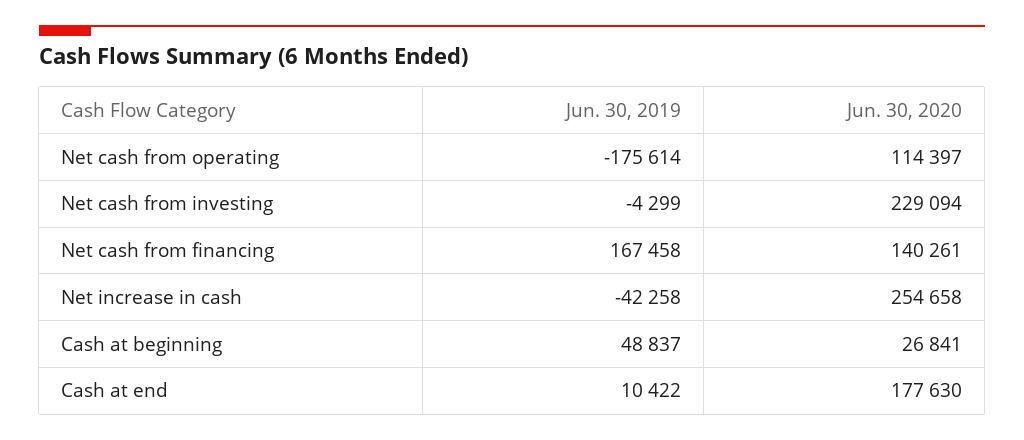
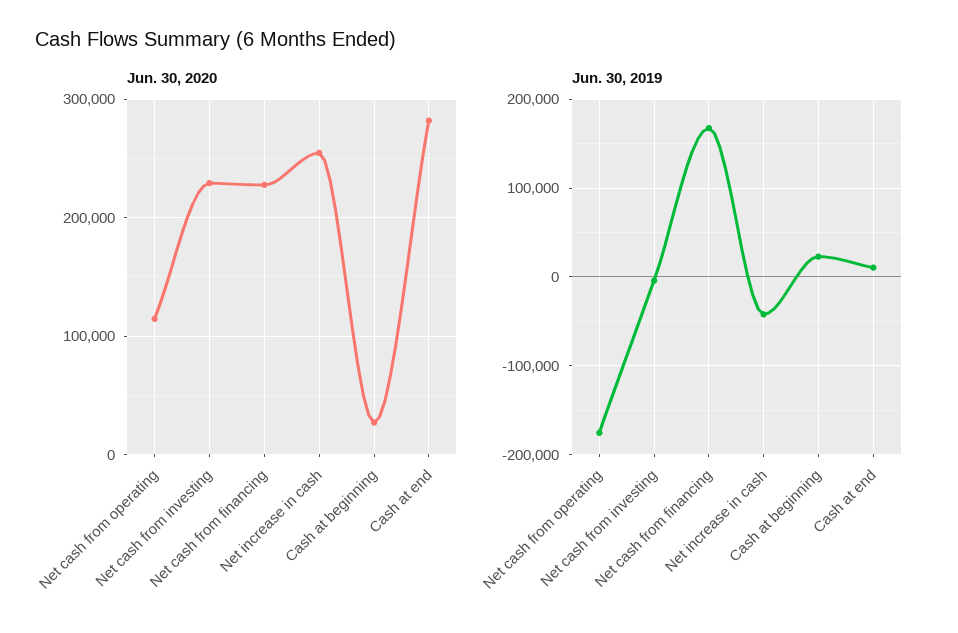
Jun. 30, 2020, Net cash from financing: 140261 -> 230000
Jun. 30, 2019, Cash at beginning: 48837 -> 20000
Jun. 30, 2020, Cash at end: 177630 -> 280000

